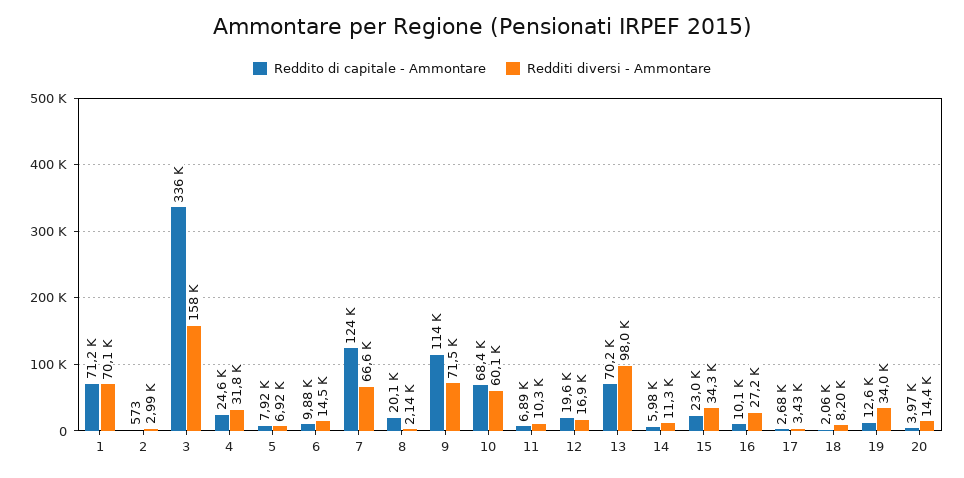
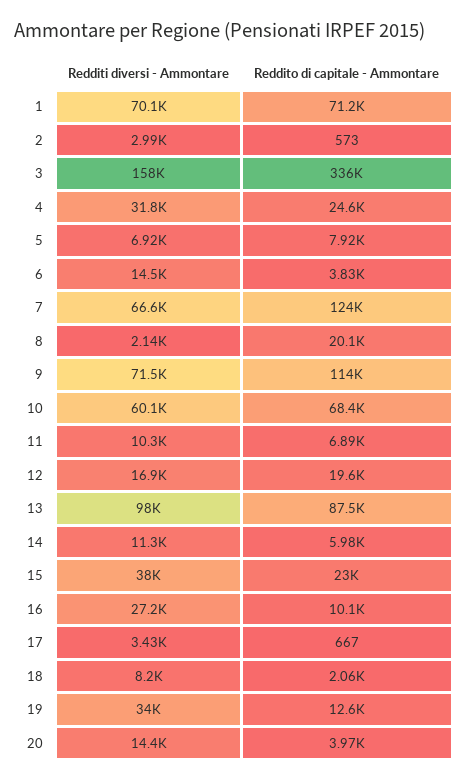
Reddito di capitale - Ammontare, 6: 9880 -> 3830
Reddito di capitale - Ammontare, 13: 70200 -> 87500
Redditi diversi - Ammontare, 15: 34300 -> 38000
Reddito di capitale - Ammontare, 17: 2680 -> 667

